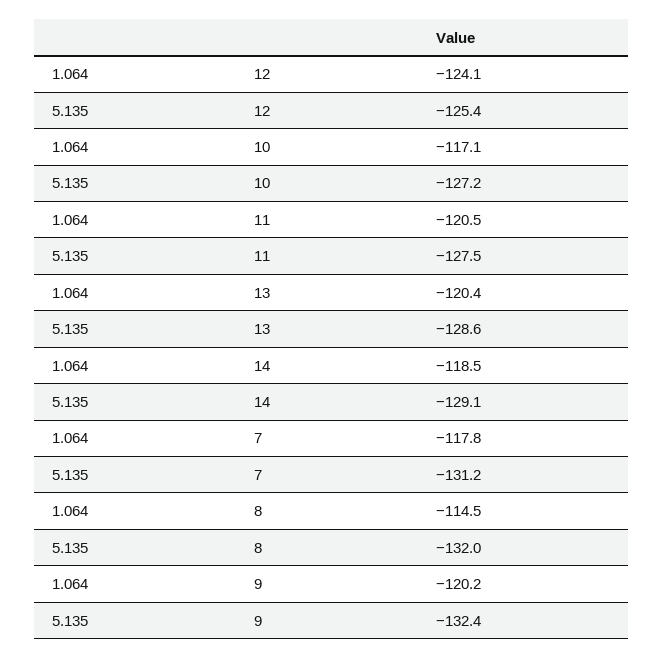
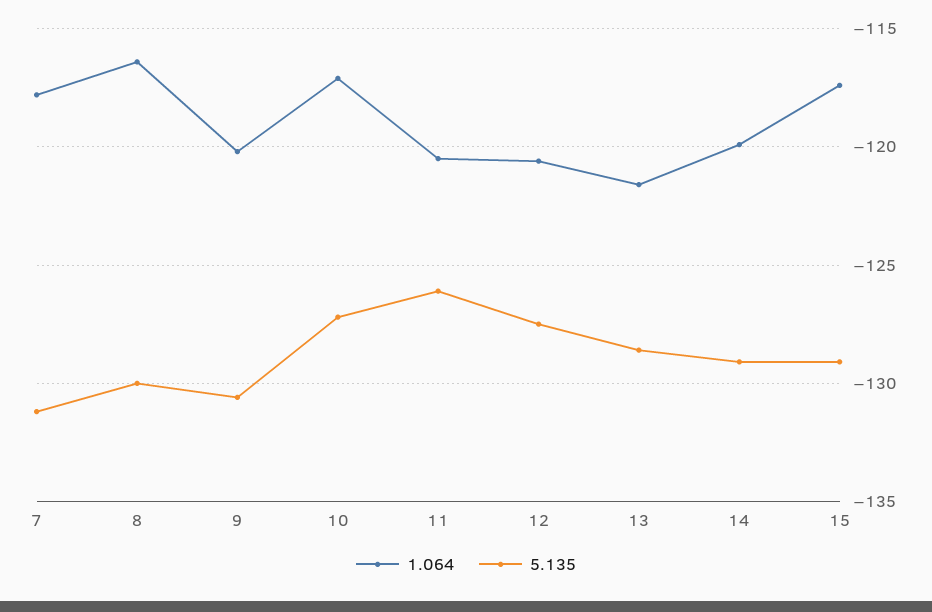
1.064, 12: -124.1 -> -120.5
5.135, 12: -125.4 -> -127.5
5.135, 11: -127.5 -> -126
1.064, 13: -120.4 -> -121.5
1.064, 14: -118.5 -> -120
1.064, 8: -114.5 -> -116.5
5.135, 8: -132 -> -130
5.135, 9: -132.4 -> -130.5
1.064, 15: none -> -117.5
5.135, 15: none -> -129

